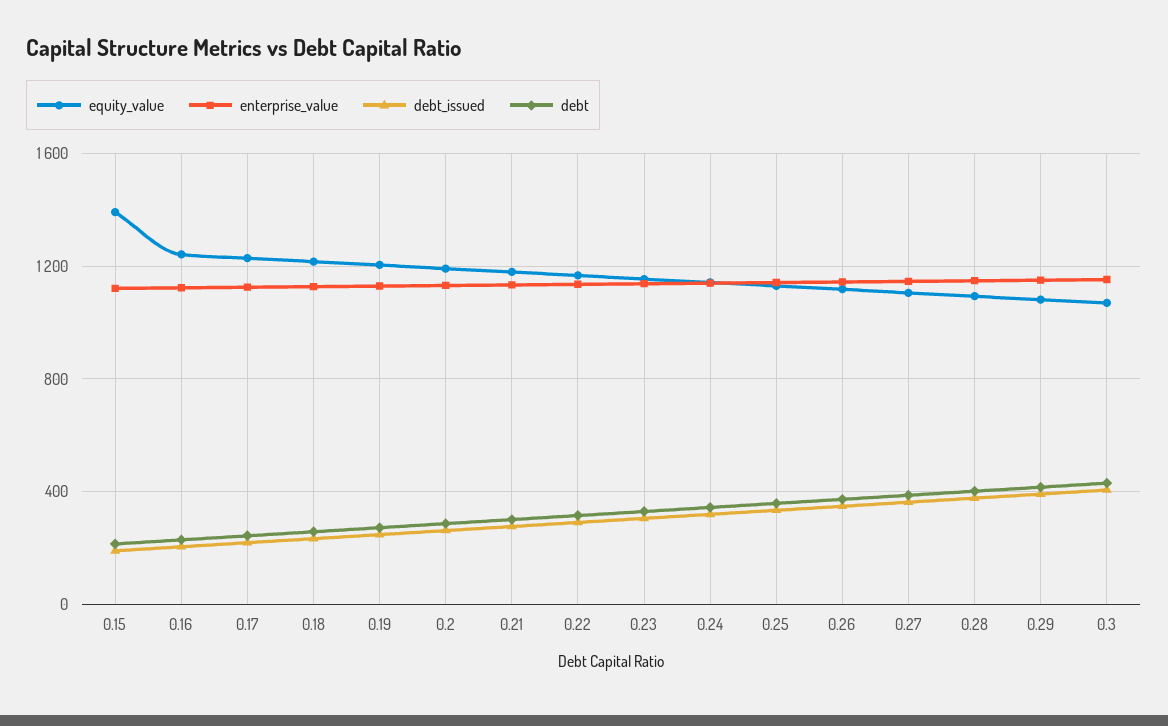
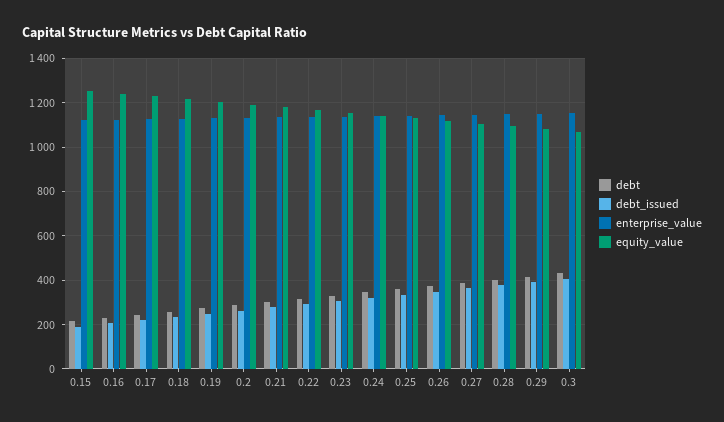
equity_value, 0.15: 1400 -> 1250

